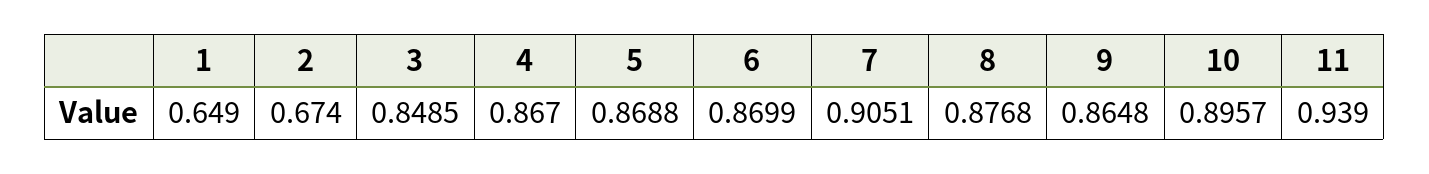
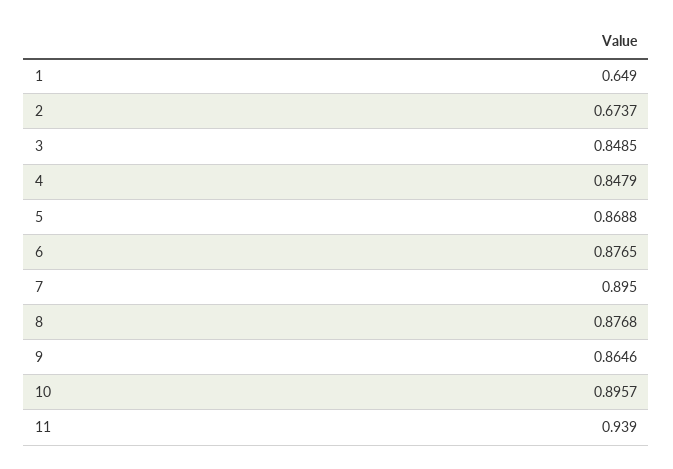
2: 0.674 -> 0.6737
4: 0.867 -> 0.8479
6: 0.8699 -> 0.8765
7: 0.9051 -> 0.895
9: 0.8648 -> 0.8646

